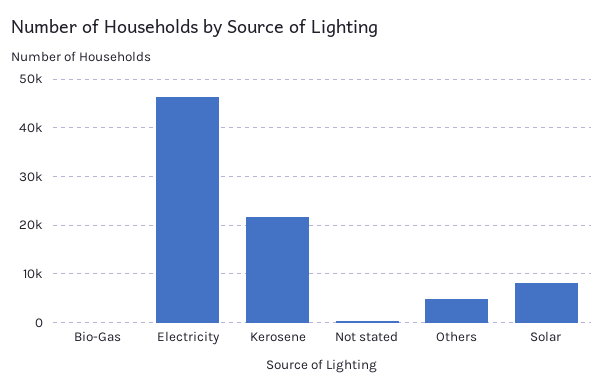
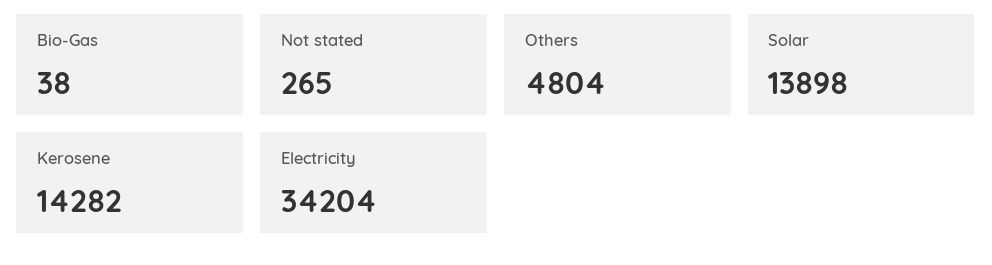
Electricity: 46000 -> 34204
Kerosene: 22000 -> 14282
Solar: 8000 -> 13898

